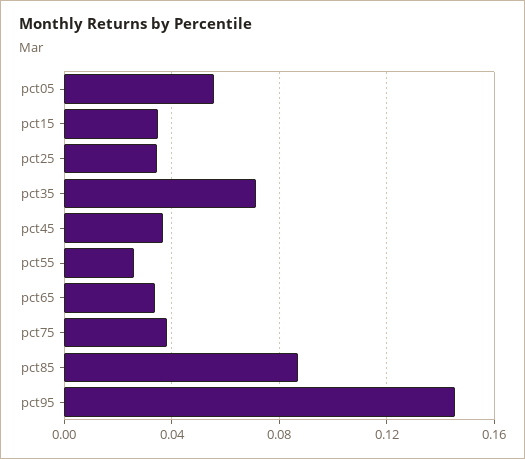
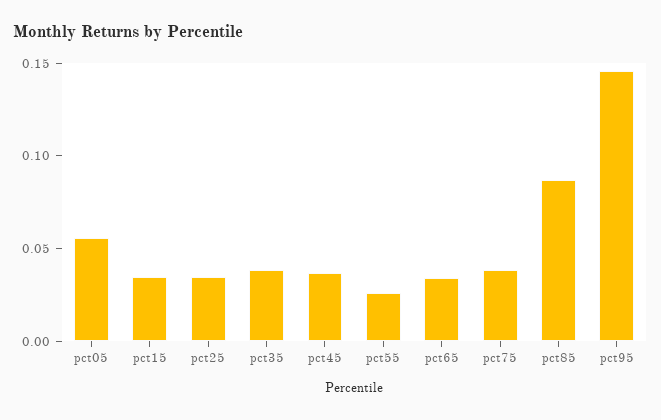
pct35: 0.07 -> 0.04

